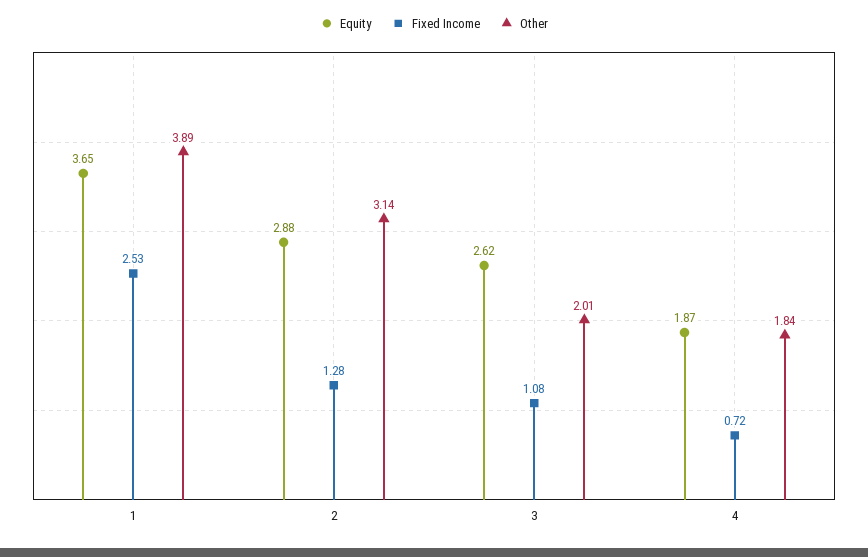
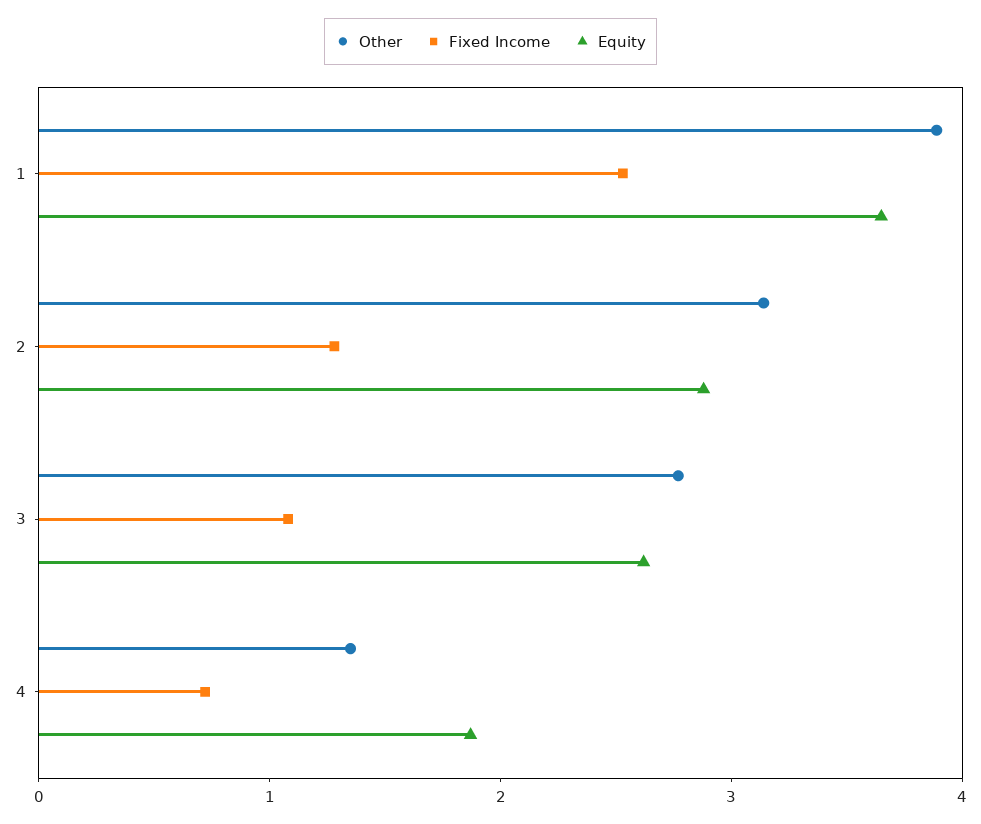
Other, 3: 2.01 -> 2.8
Other, 4: 1.84 -> 1.4

